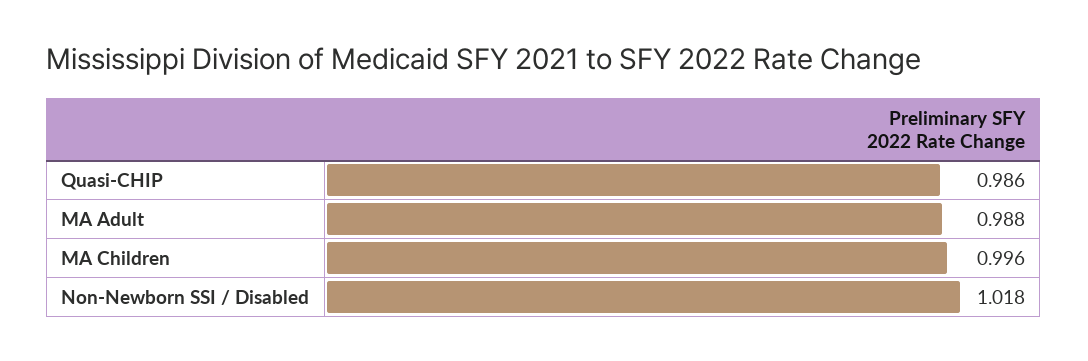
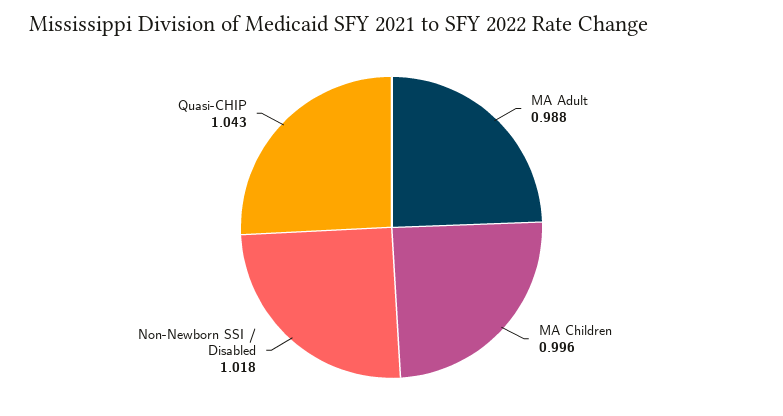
Quasi-CHIP: 0.986 -> 1.043

